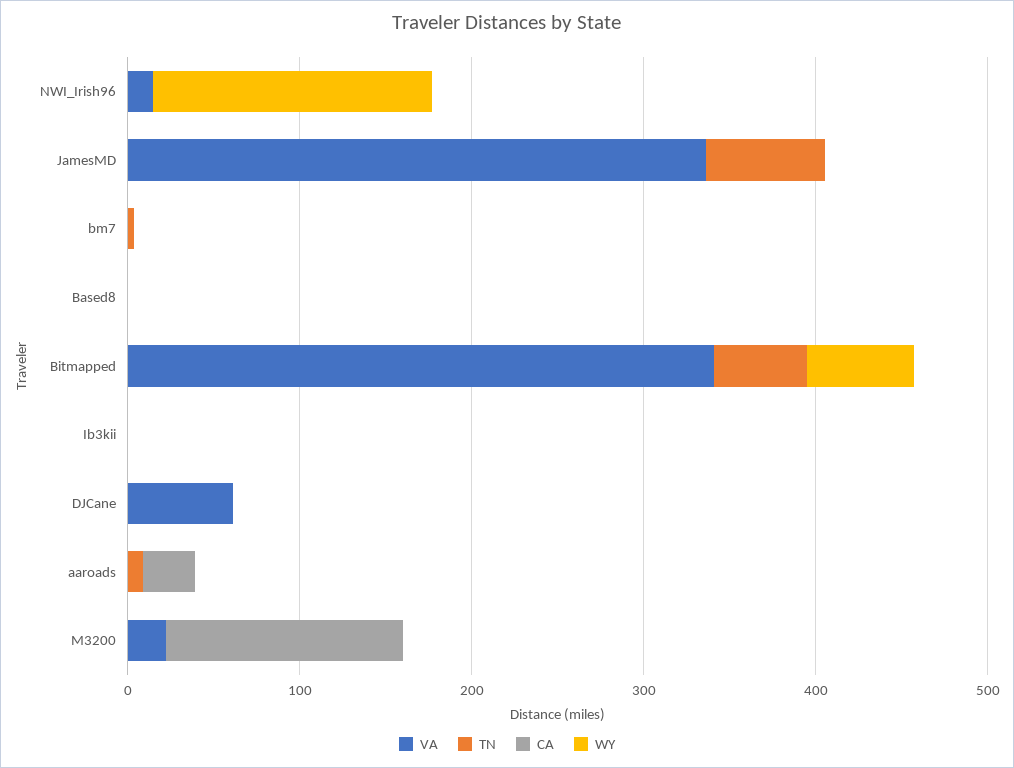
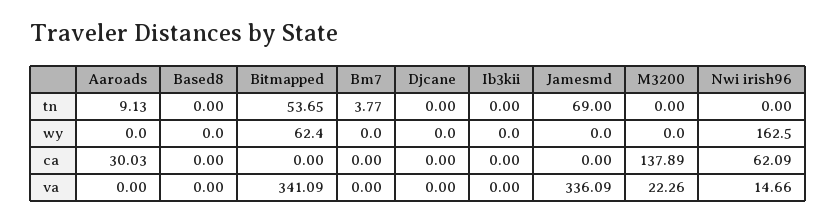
CA, NWI_Irish96: 0 -> 62.09
VA, DJCane: 60 -> 0

